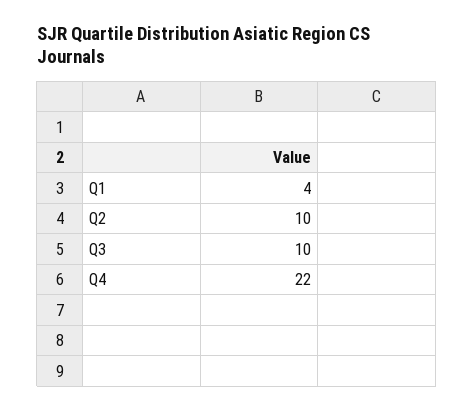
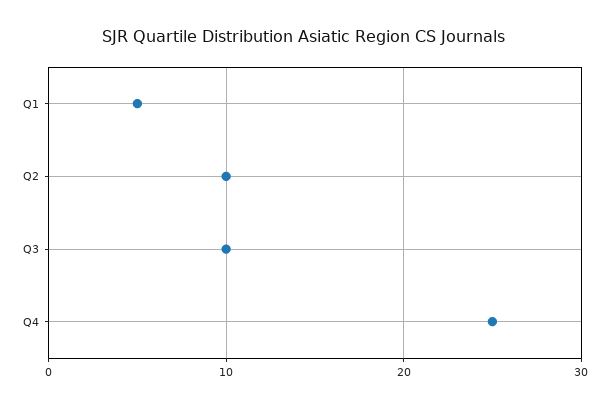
Q1: 4 -> 5
Q4: 22 -> 25

